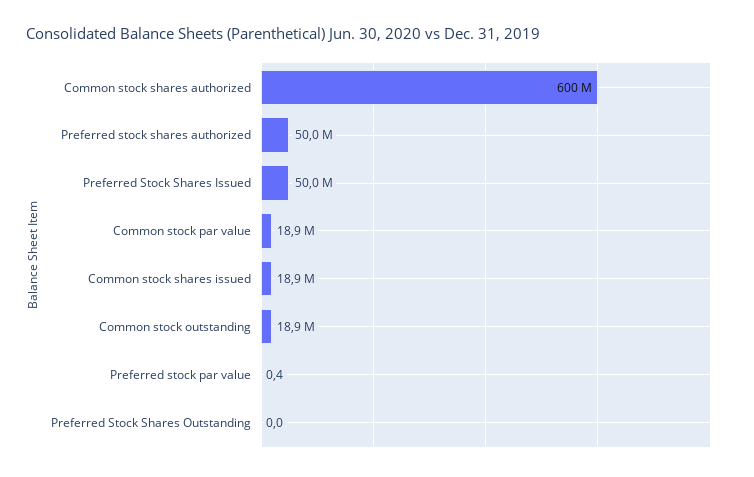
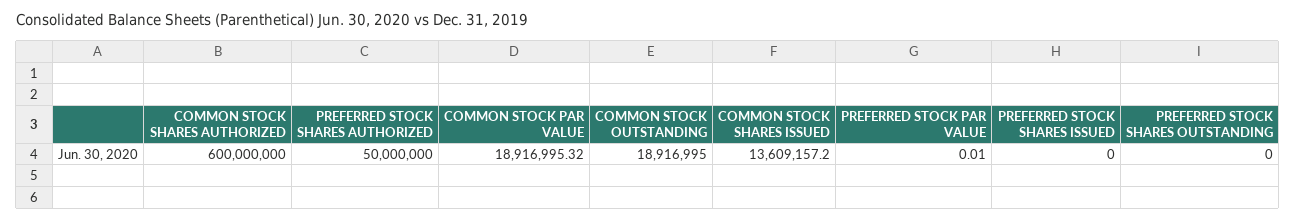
Preferred Stock Shares Issued: 50000000 -> 0
Common stock shares issued: 18900000 -> 13609157.2
Preferred stock par value: 0.4 -> 0.01

